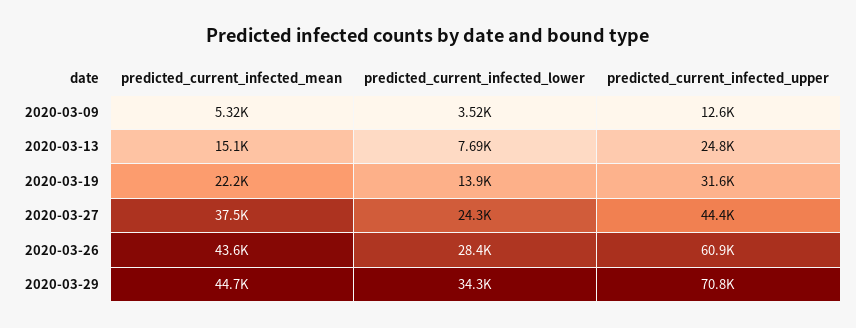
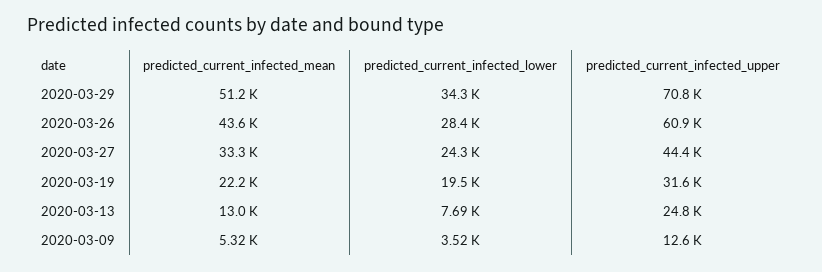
predicted_current_infected_mean, 2020-03-13: 15100 -> 13000
predicted_current_infected_lower, 2020-03-19: 13900 -> 19500
predicted_current_infected_mean, 2020-03-27: 37500 -> 33300
predicted_current_infected_mean, 2020-03-29: 44700 -> 51200

